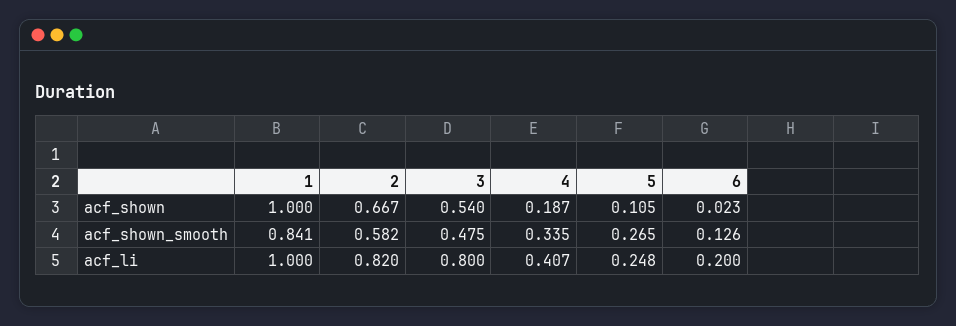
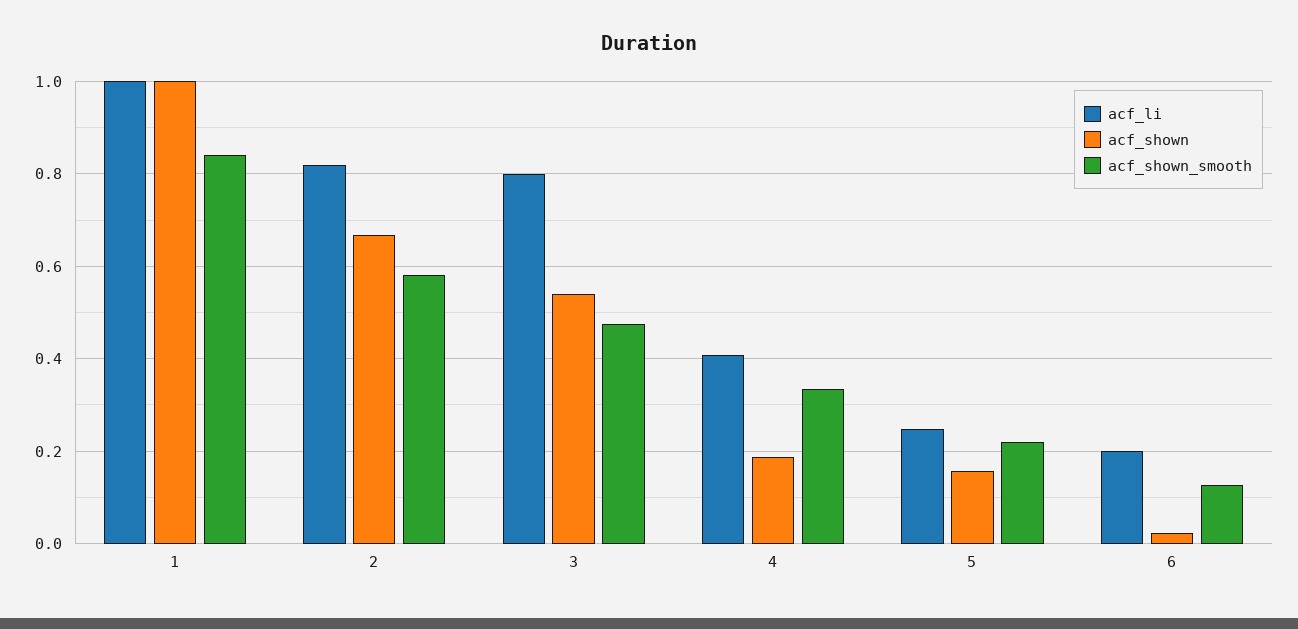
acf_shown, 5: 0.105 -> 0.16
acf_shown_smooth, 5: 0.265 -> 0.22

